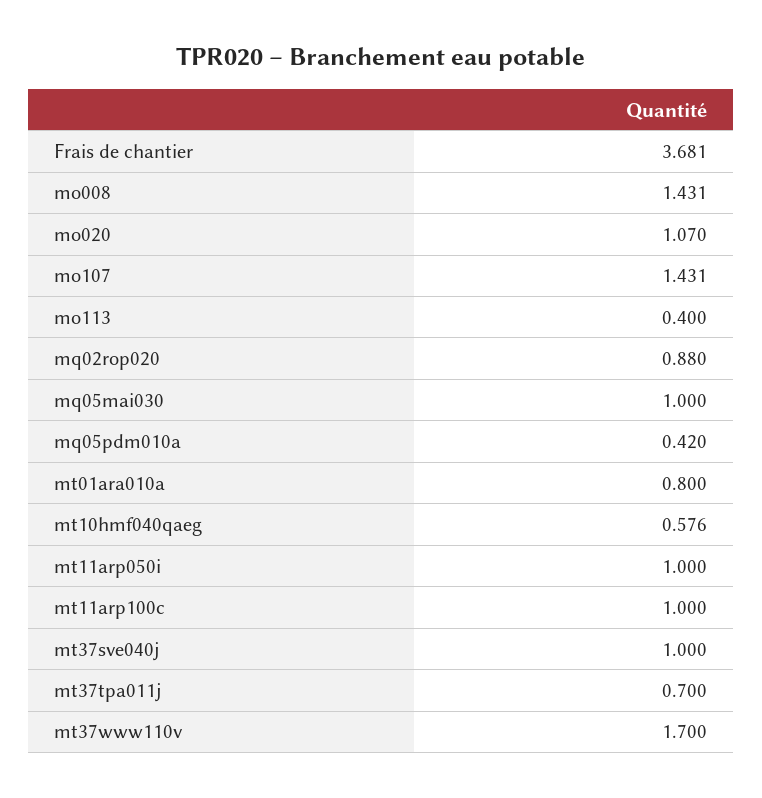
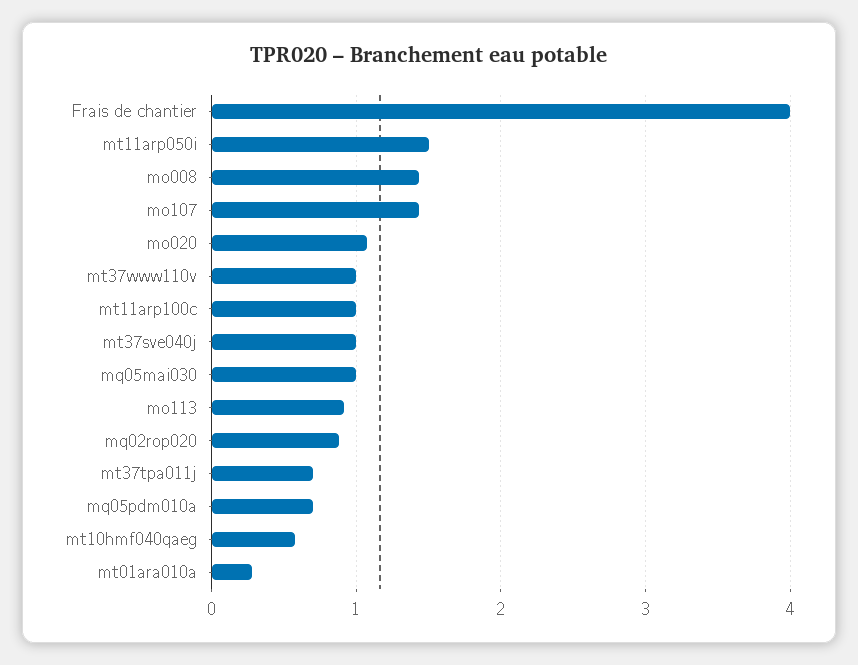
Frais de chantier: 3.681 -> 4
mo113: 0.4 -> 0.9
mq05pdm010a: 0.42 -> 0.7
mt01ara010a: 0.8 -> 0.3
mt11arp050i: 1 -> 1.5
mt37www110v: 1.7 -> 1

